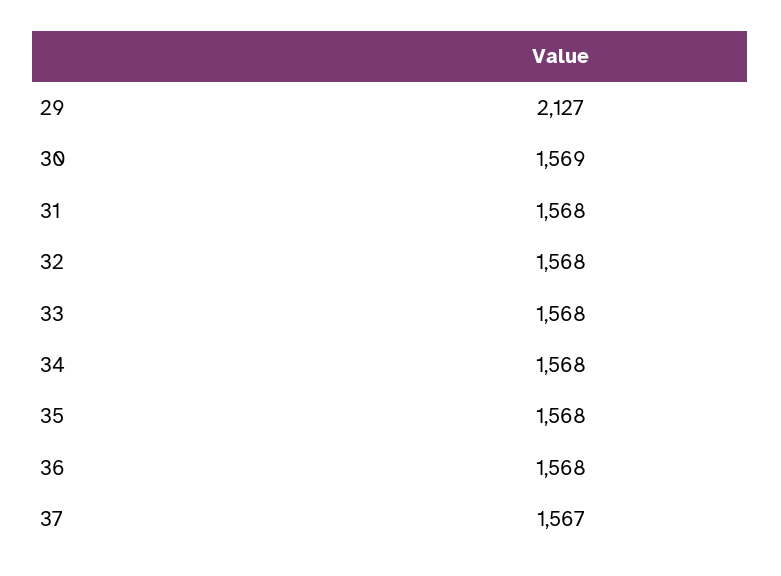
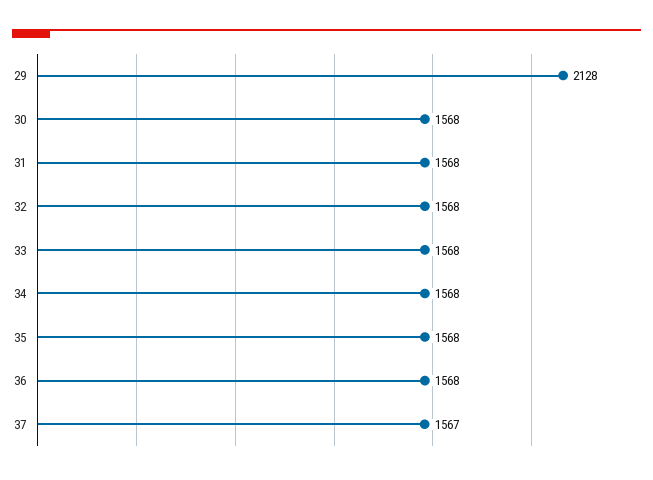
29: 2127 -> 2128
30: 1569 -> 1568

